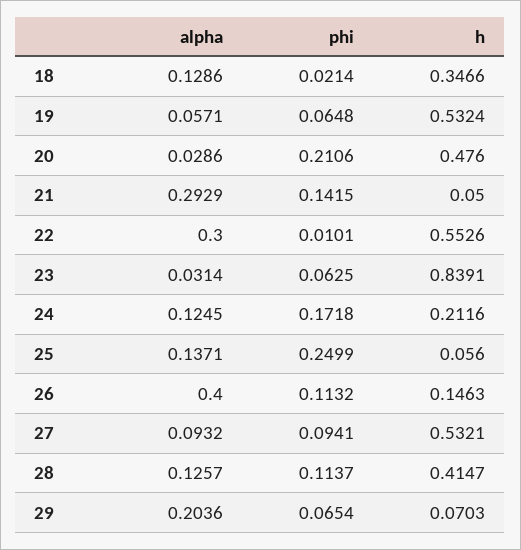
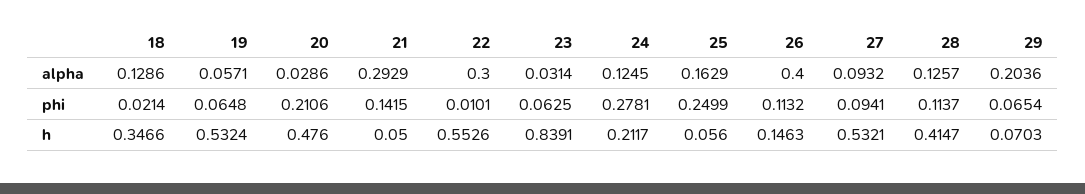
phi, 24: 0.1718 -> 0.2781
h, 24: 0.2116 -> 0.2117
alpha, 25: 0.1371 -> 0.1629

